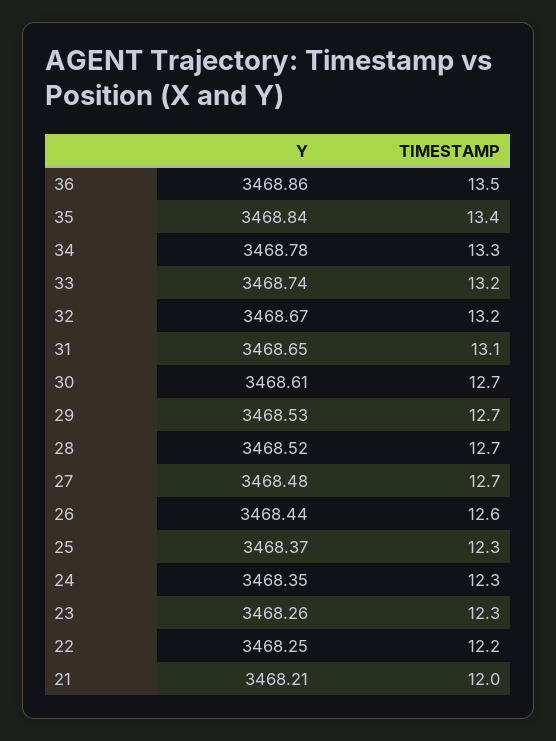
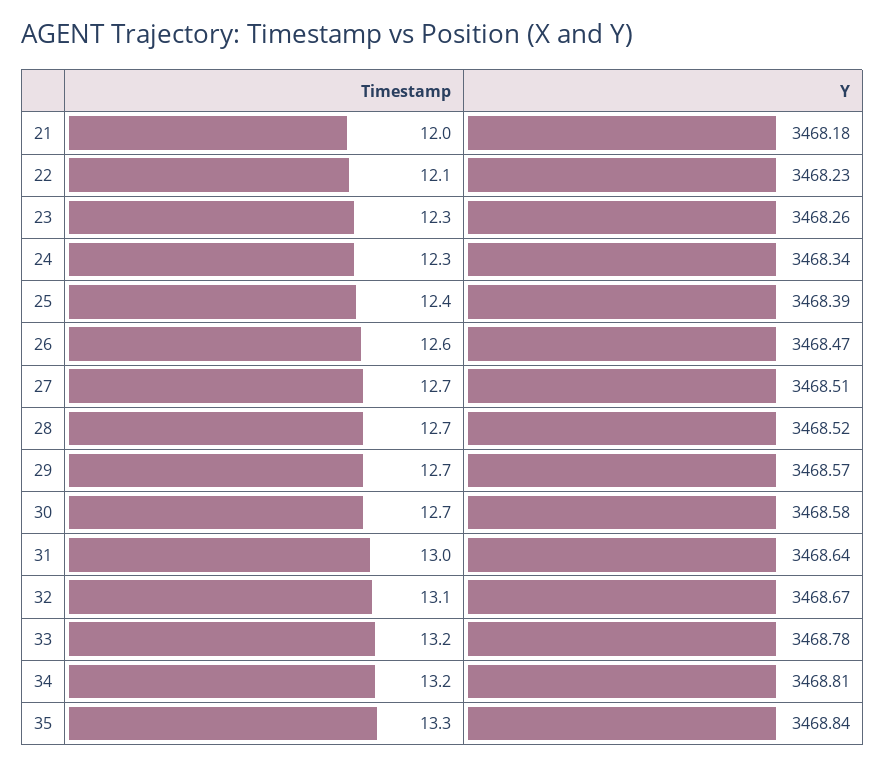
Y, 36: 3468.86 -> none
TIMESTAMP, 36: 13.5 -> none
TIMESTAMP, 35: 13.4 -> 13.3
Y, 34: 3468.78 -> 3468.81
TIMESTAMP, 34: 13.3 -> 13.2
Y, 33: 3468.74 -> 3468.78
TIMESTAMP, 32: 13.2 -> 13.1
Y, 31: 3468.65 -> 3468.64
TIMESTAMP, 31: 13.1 -> 13
Y, 30: 3468.61 -> 3468.58
Y, 29: 3468.53 -> 3468.57
Y, 27: 3468.48 -> 3468.51
Y, 26: 3468.44 -> 3468.47
Y, 25: 3468.37 -> 3468.39
TIMESTAMP, 25: 12.3 -> 12.4
Y, 24: 3468.35 -> 3468.34
Y, 22: 3468.25 -> 3468.23
TIMESTAMP, 22: 12.2 -> 12.1
Y, 21: 3468.21 -> 3468.18

